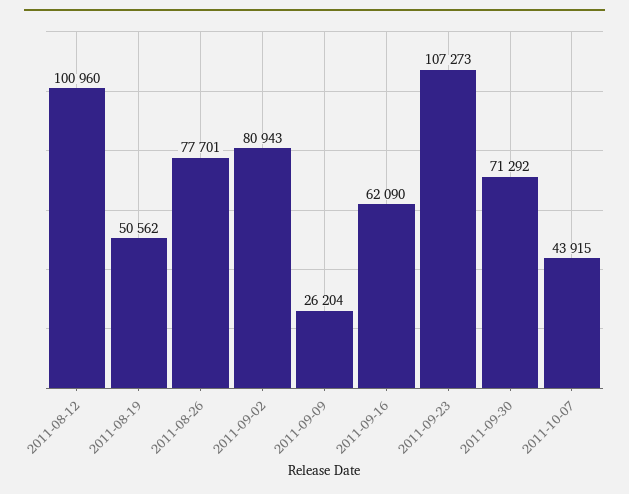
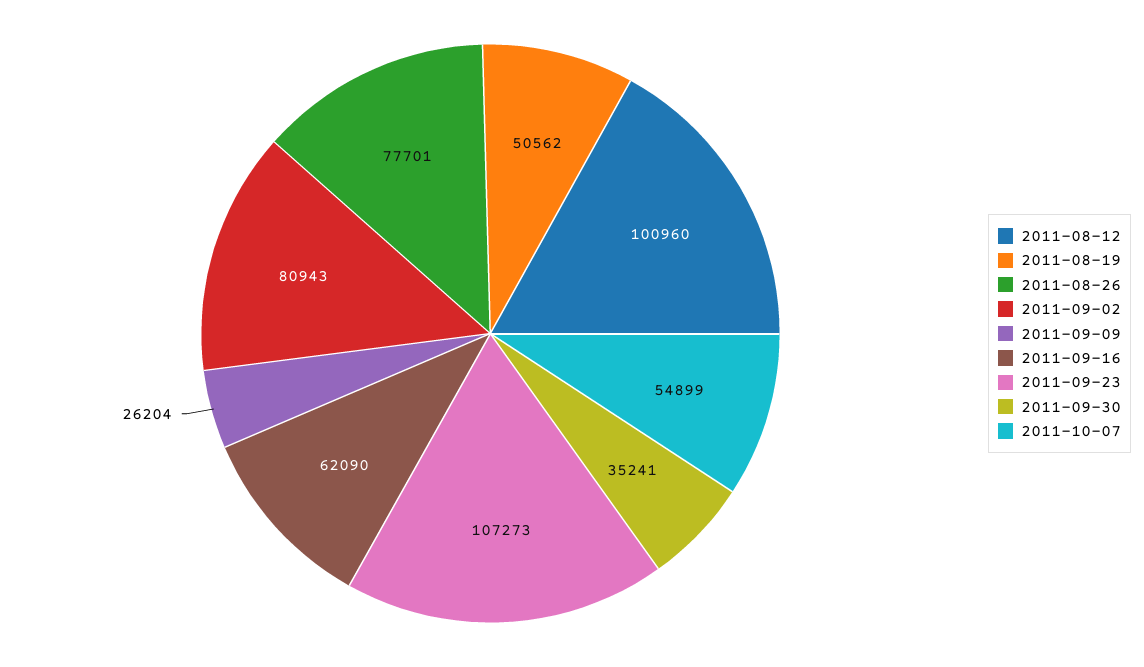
2011-09-30: 71292 -> 35241
2011-10-07: 43915 -> 54899

